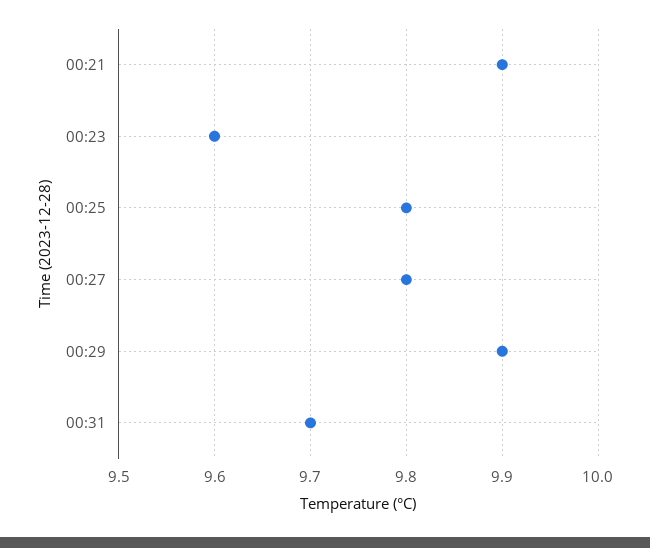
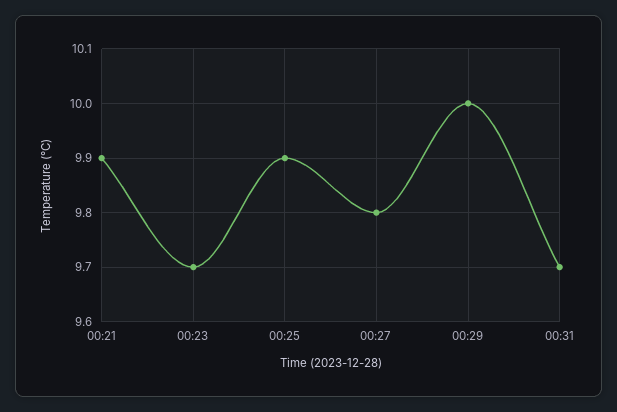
00:23: 9.6 -> 9.7
00:25: 9.8 -> 9.9
00:29: 9.9 -> 10

